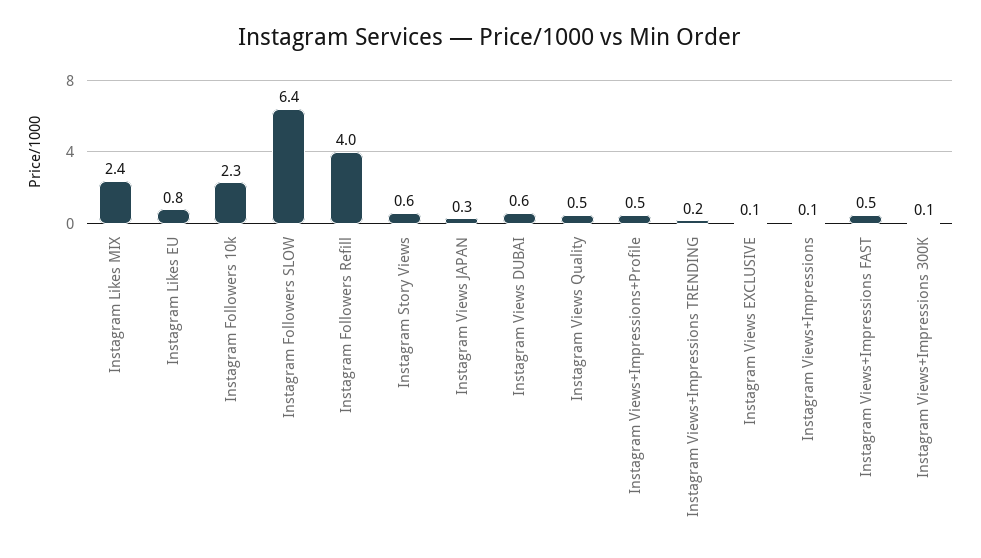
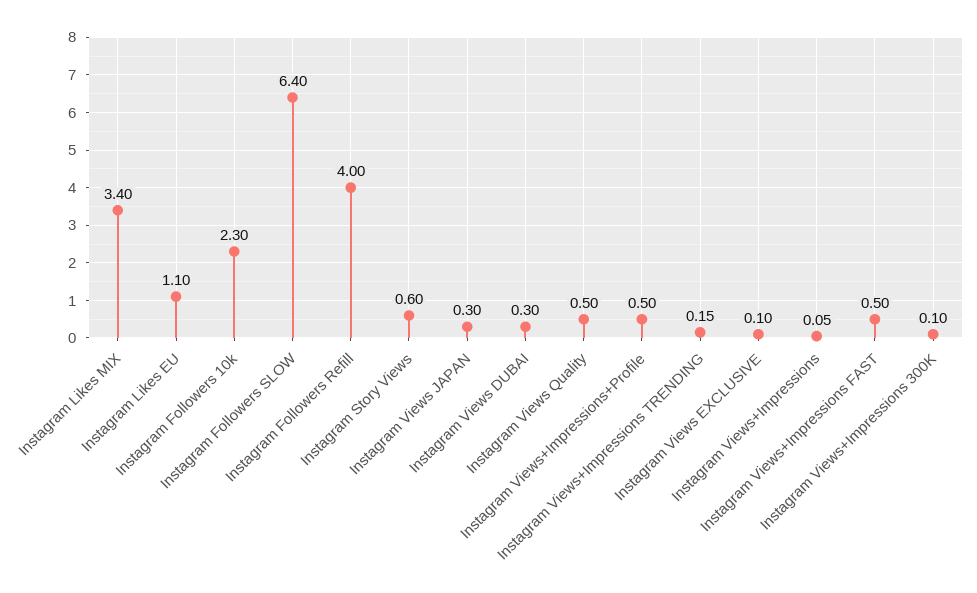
Instagram Likes MIX: 2.4 -> 3.4
Instagram Likes EU: 0.8 -> 1.1
Instagram Views DUBAI: 0.6 -> 0.3

